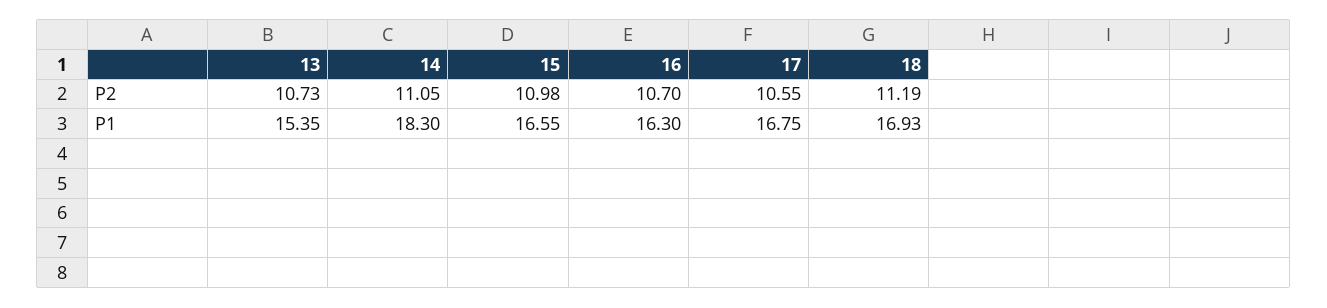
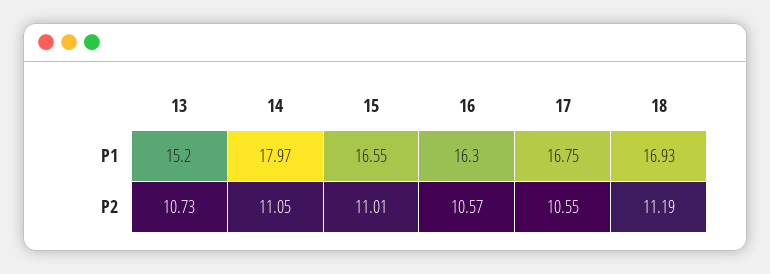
15, P2: 10.98 -> 11.01
16, P2: 10.7 -> 10.57
13, P1: 15.35 -> 15.2
14, P1: 18.3 -> 17.97

